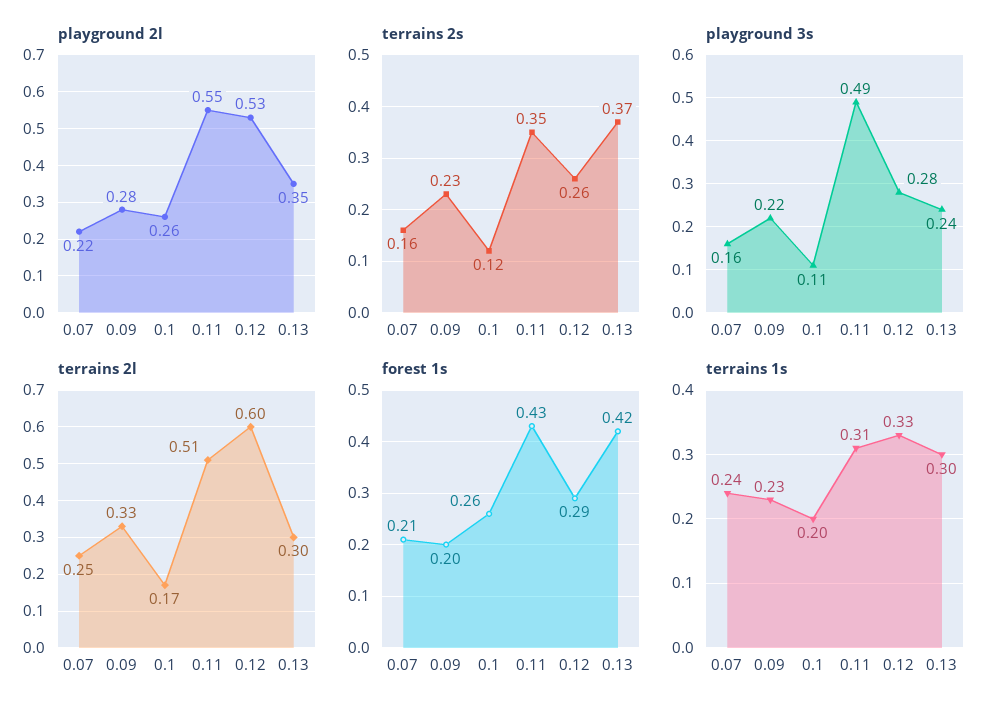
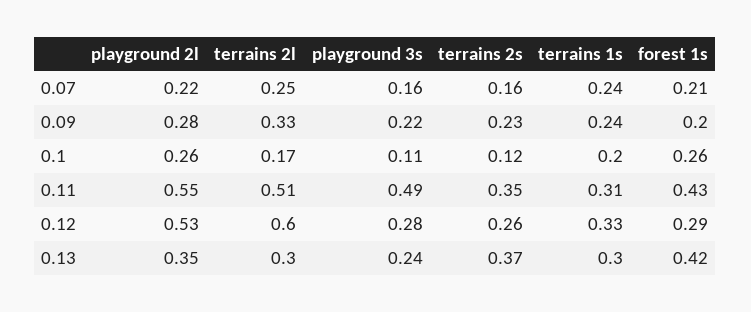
terrains 1s, 0.09: 0.23 -> 0.24

